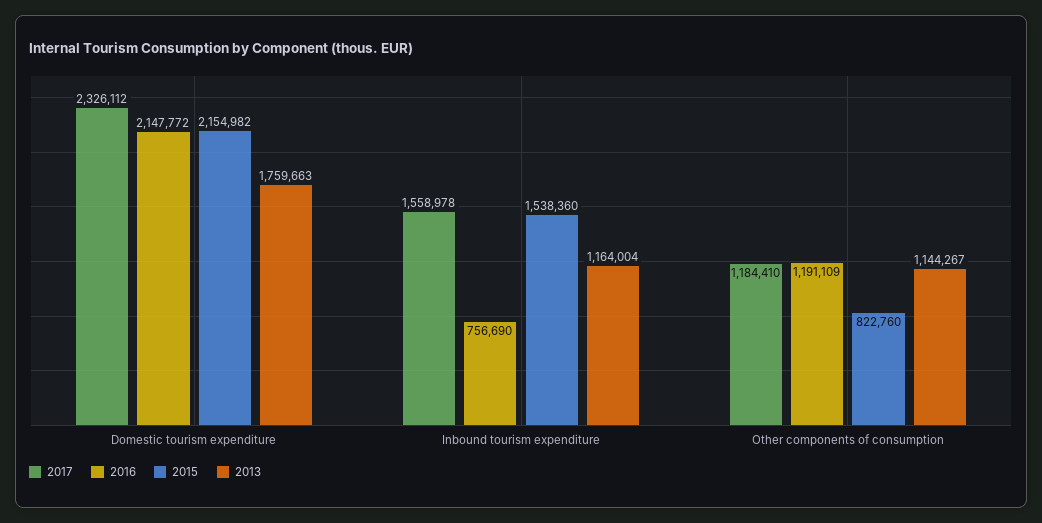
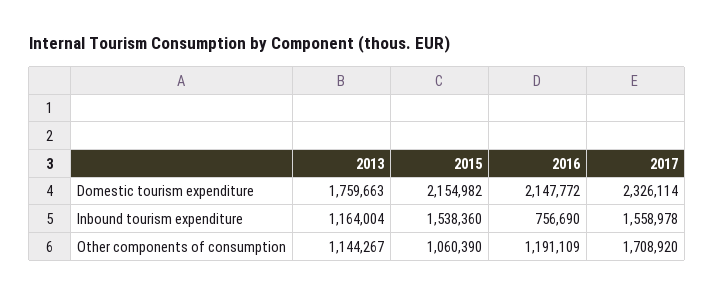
2017, Domestic tourism expenditure: 2326112 -> 2326114
2017, Other components of consumption: 1184410 -> 1708920
2015, Other components of consumption: 822760 -> 1060390

